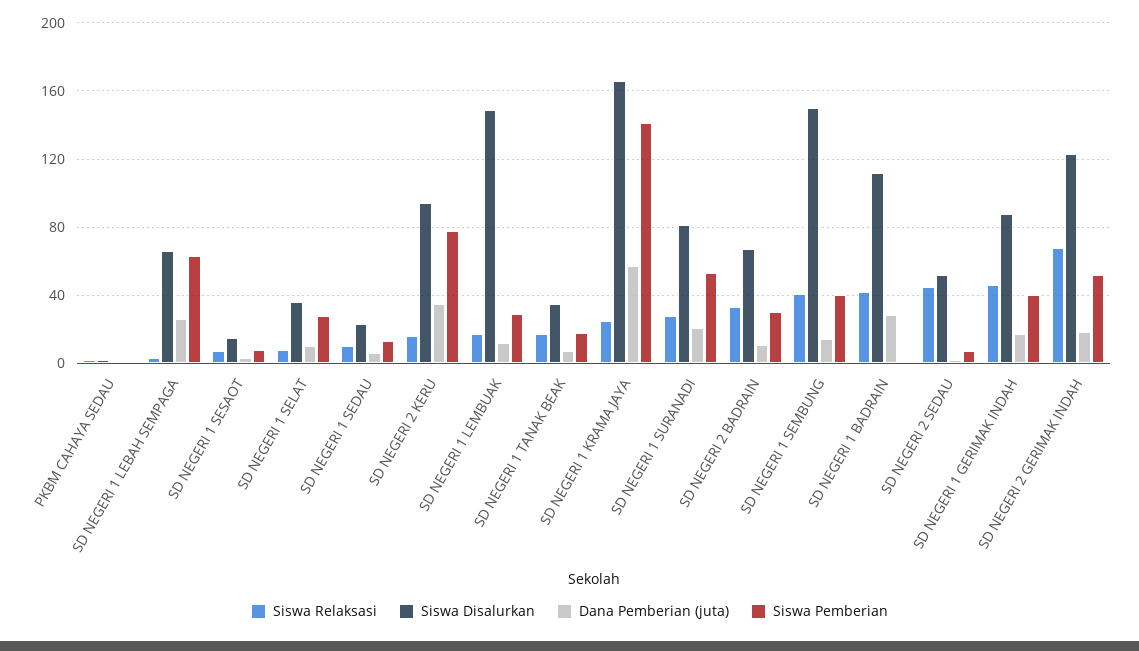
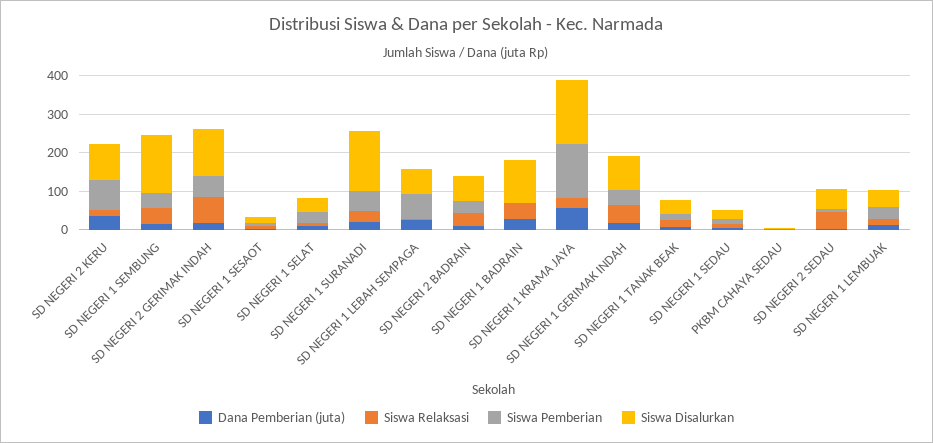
Siswa Disalurkan, SD NEGERI 1 LEMBUAK: 150 -> 50
Siswa Disalurkan, SD NEGERI 1 SURANADI: 80 -> 150

